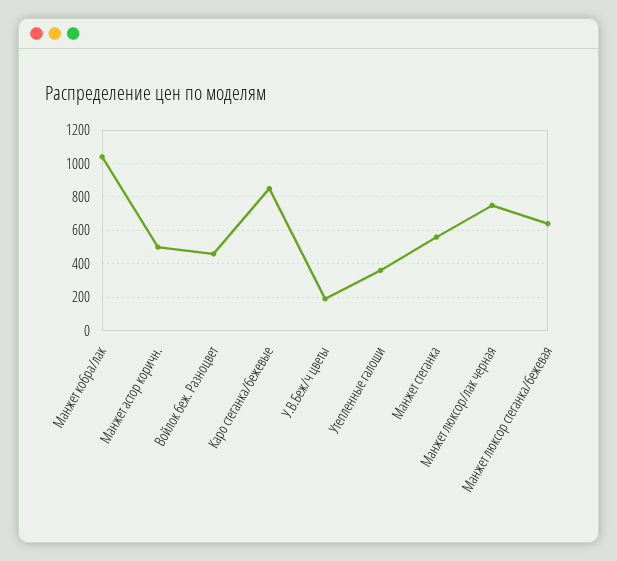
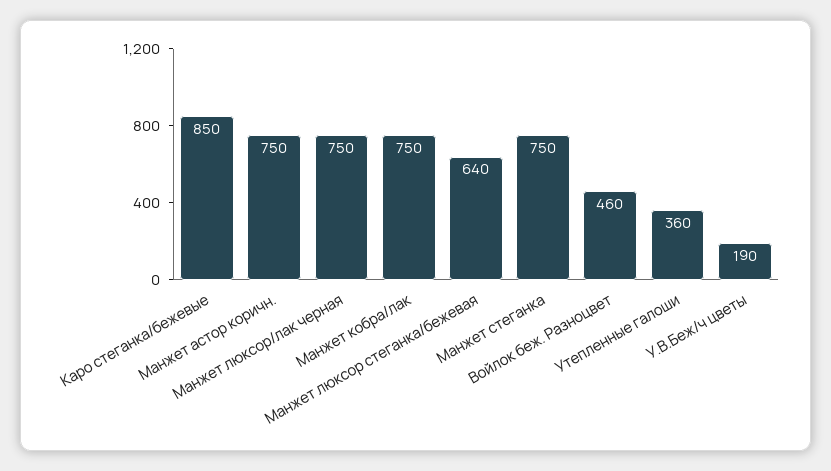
Манжет кобра/лак: 1050 -> 750
Манжет астор коричн.: 500 -> 750
Манжет стеганка: 550 -> 750

